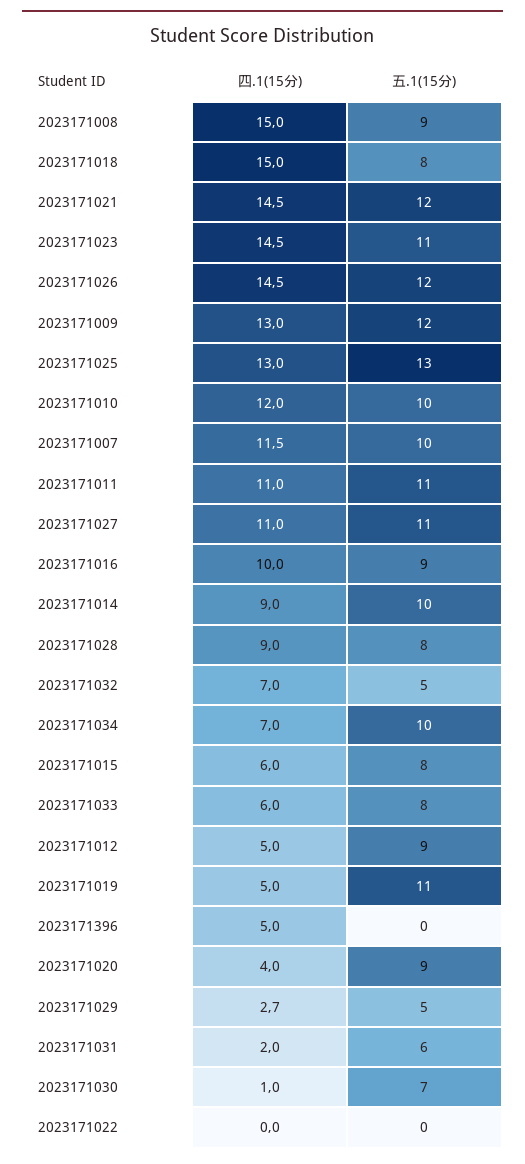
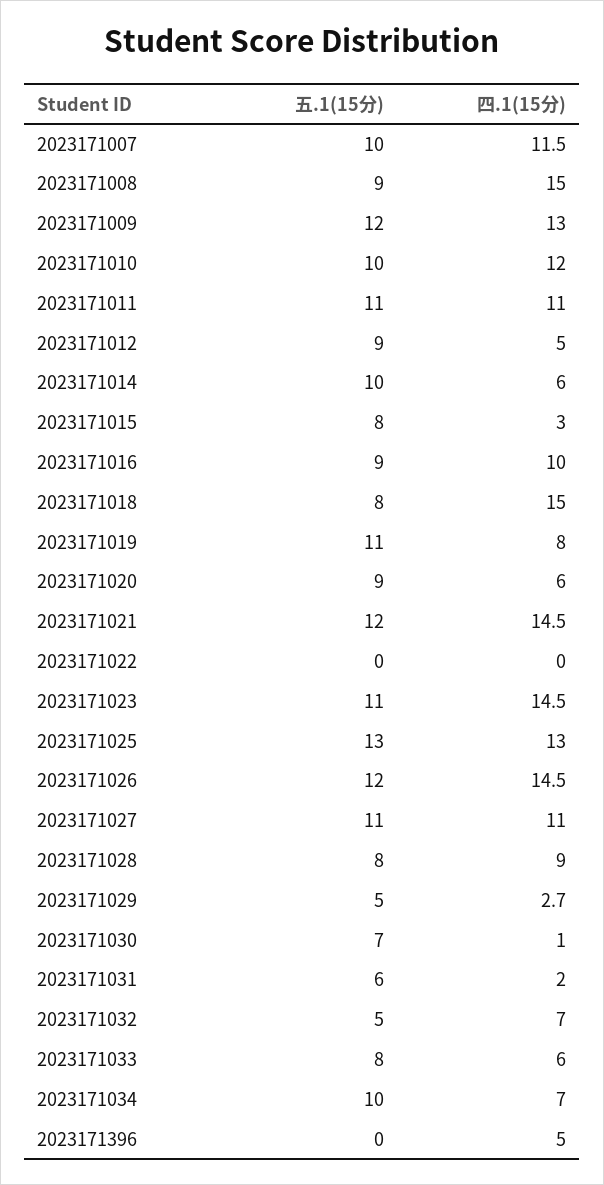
四.1(15分), 2023171014: 9 -> 6
四.1(15分), 2023171015: 6 -> 3
四.1(15分), 2023171019: 5 -> 8
四.1(15分), 2023171020: 4 -> 6

